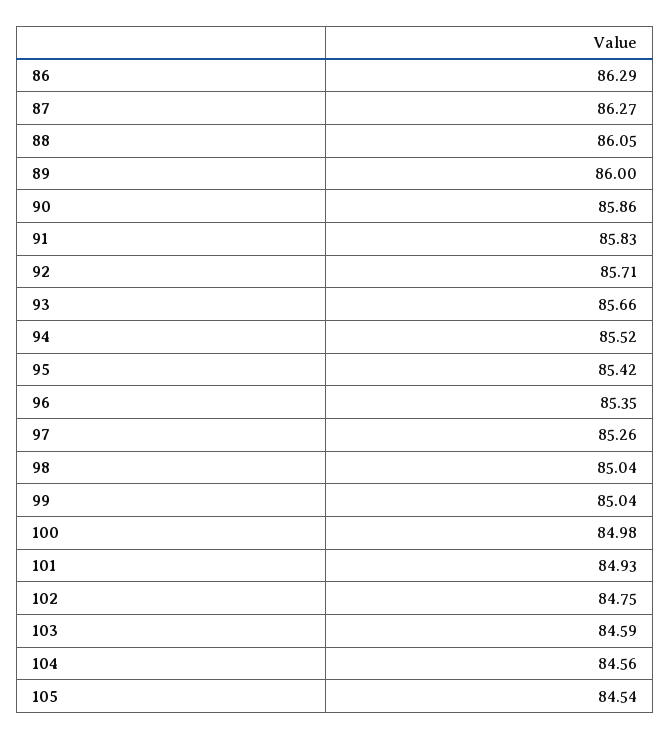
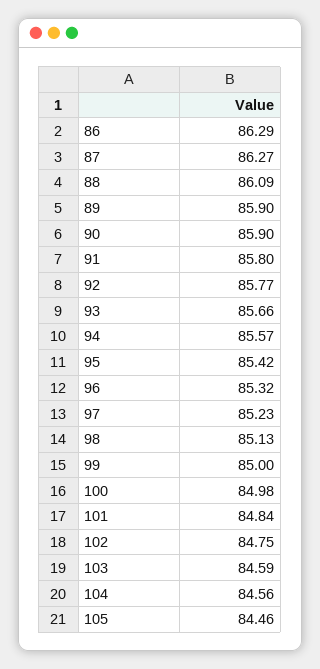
88: 86.05 -> 86.09
89: 86 -> 85.9
90: 85.86 -> 85.9
91: 85.83 -> 85.8
92: 85.71 -> 85.77
94: 85.52 -> 85.57
96: 85.35 -> 85.32
97: 85.26 -> 85.23
98: 85.04 -> 85.13
99: 85.04 -> 85
101: 84.93 -> 84.84
105: 84.54 -> 84.46

